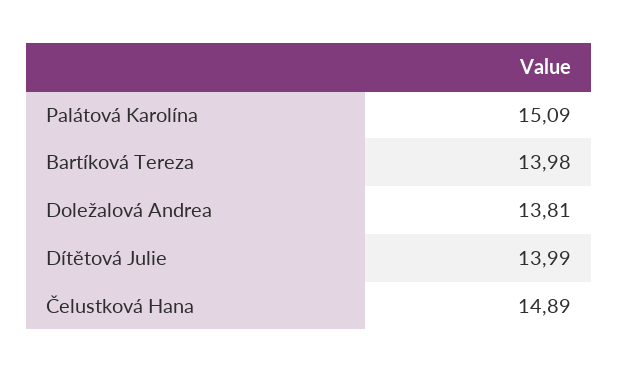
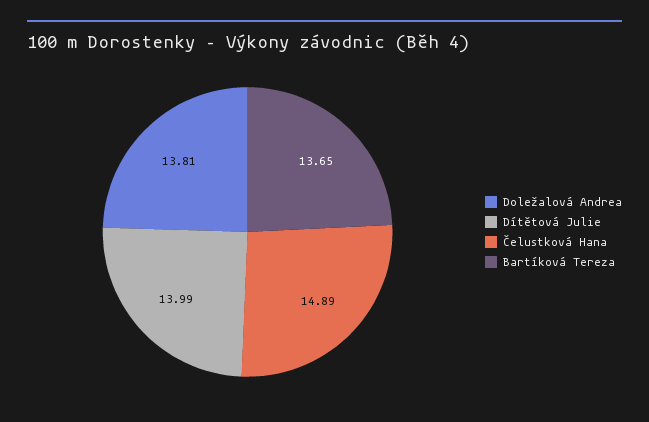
Palátová Karolína: 15.09 -> none
Bartíková Tereza: 13.98 -> 13.65

